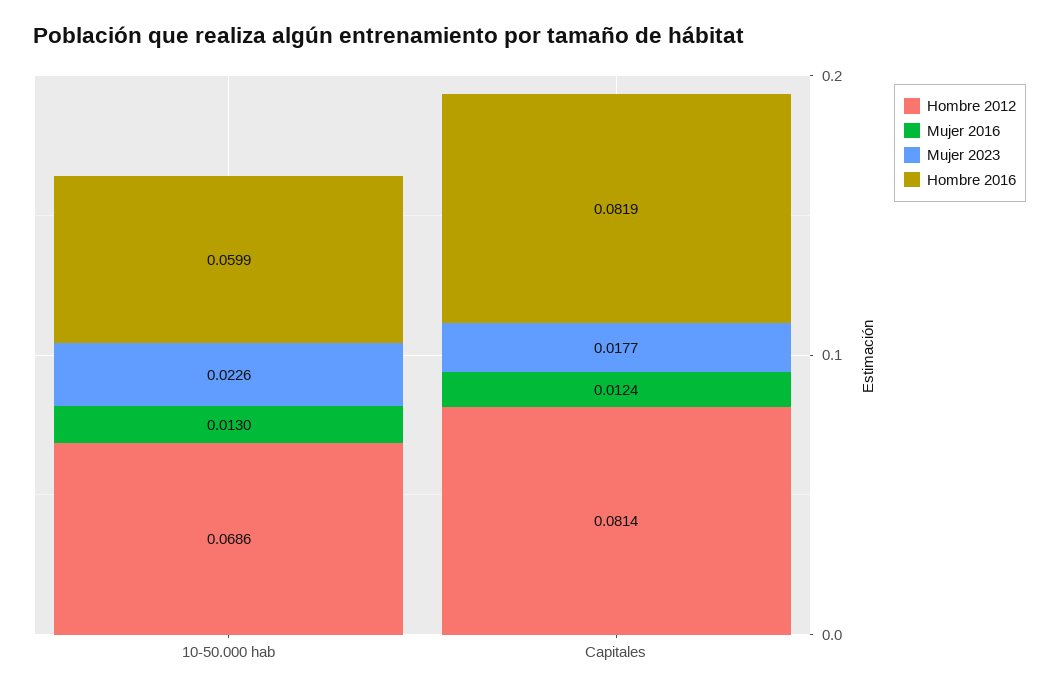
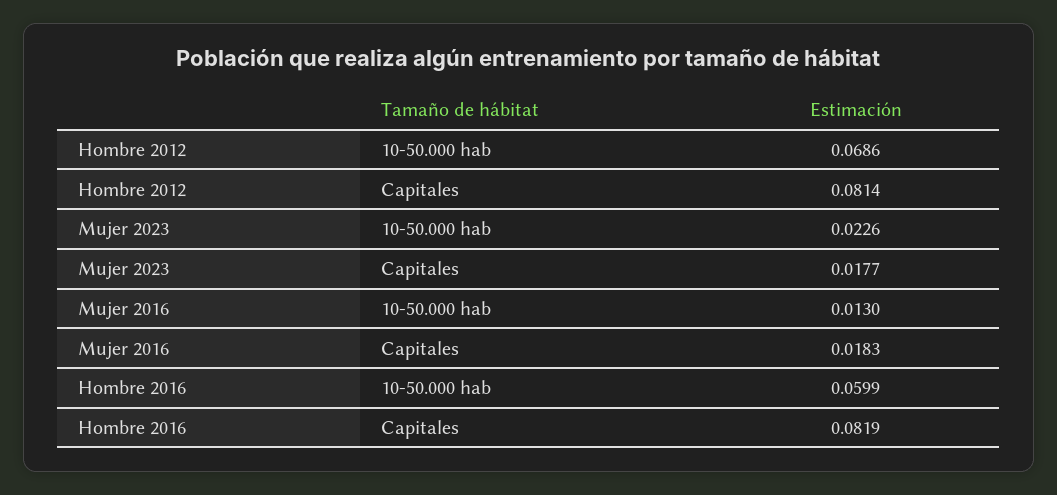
Mujer 2016, Capitales: 0.0124 -> 0.0183

